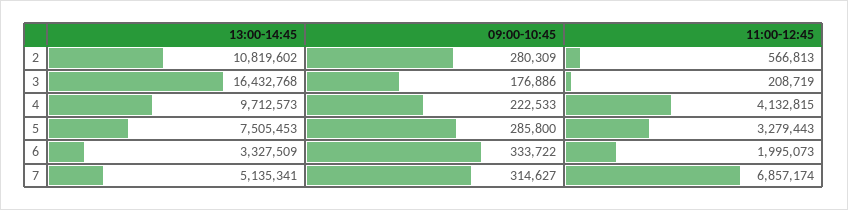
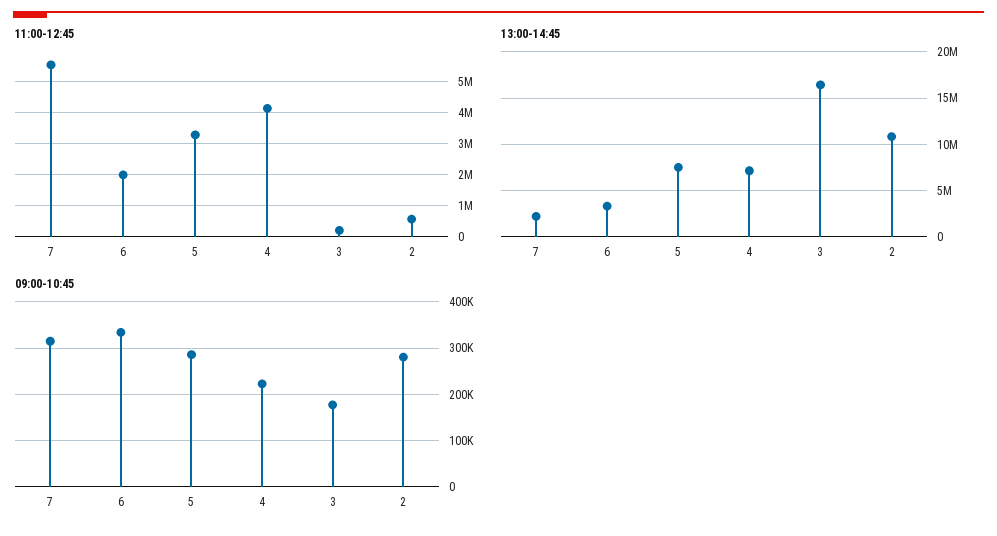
13:00-14:45, 4: 9712573 -> 7000000
13:00-14:45, 7: 5135341 -> 2000000
11:00-12:45, 7: 6857174 -> 5600000

